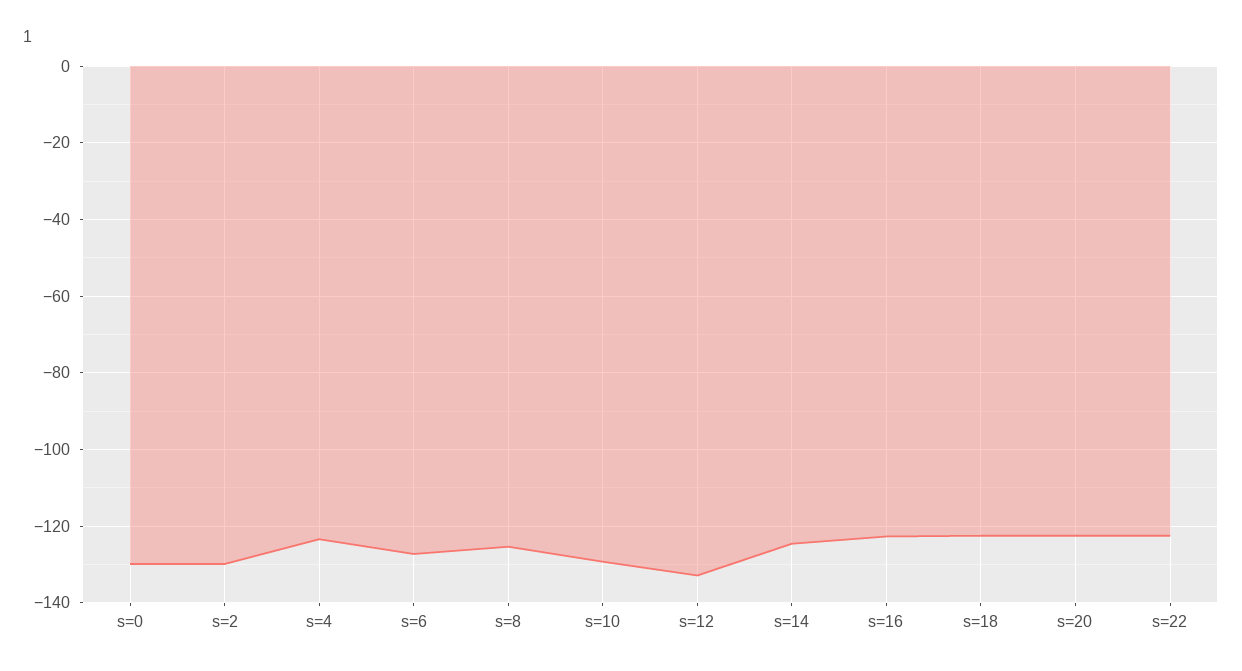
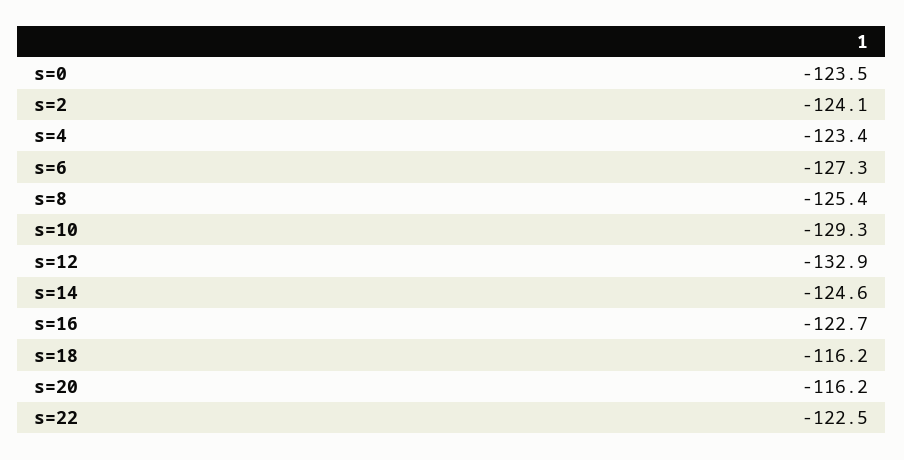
s=0: -130 -> -123.5
s=2: -130 -> -124.1
s=18: -122 -> -116.2
s=20: -122 -> -116.2

